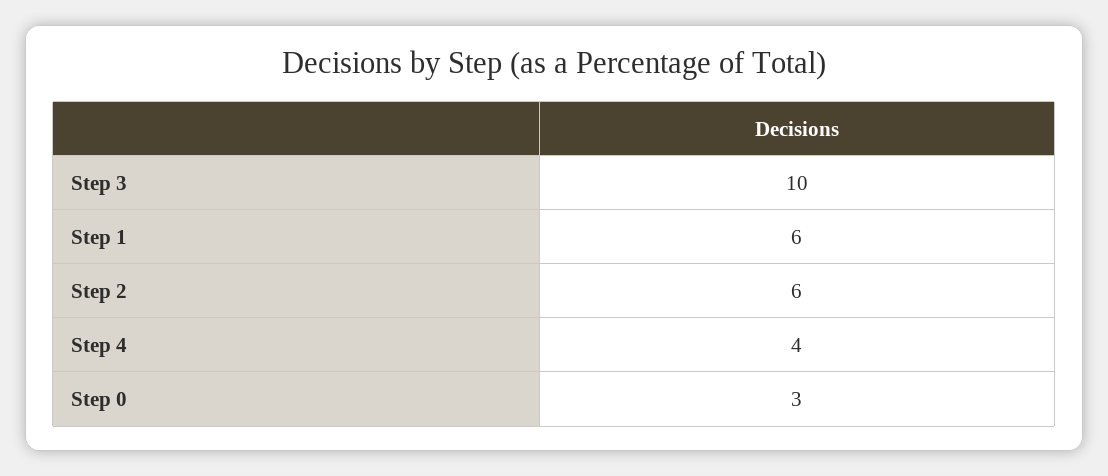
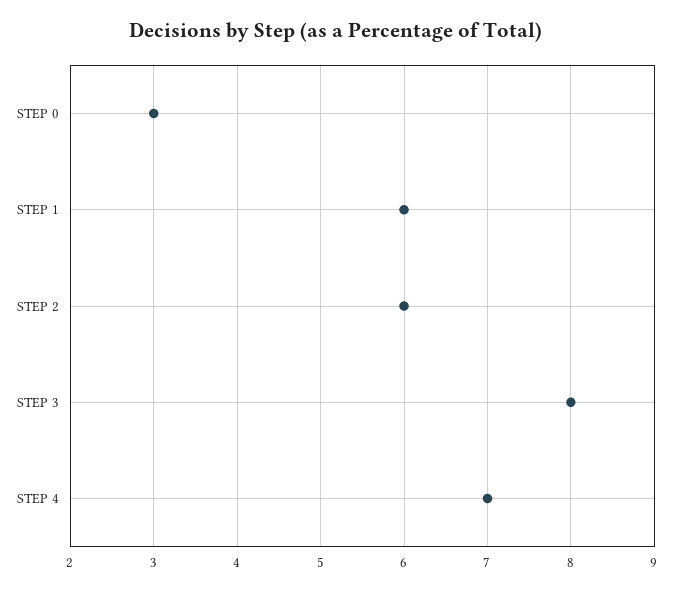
Step 3: 10 -> 8
Step 4: 4 -> 7

